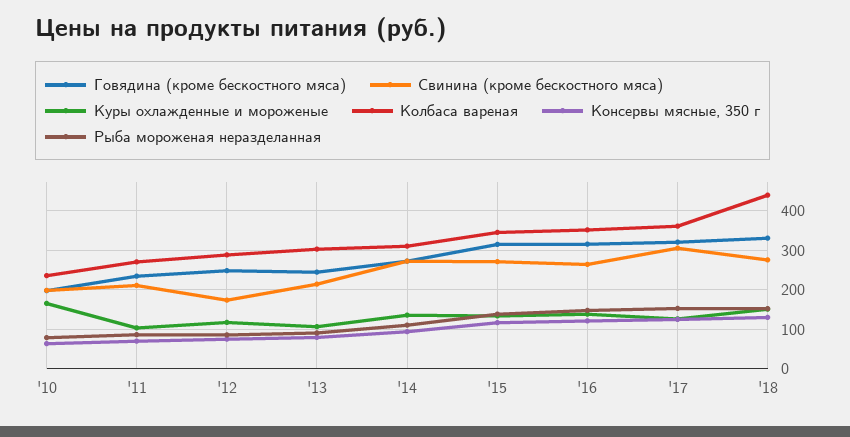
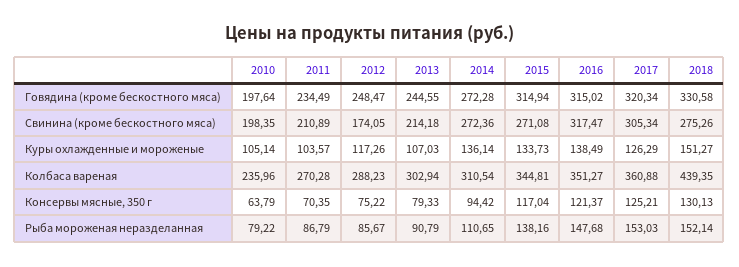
Куры охлажденные и мороженые, '10: 160 -> 105.14
Свинина (кроме бескостного мяса), '16: 260 -> 317.47

